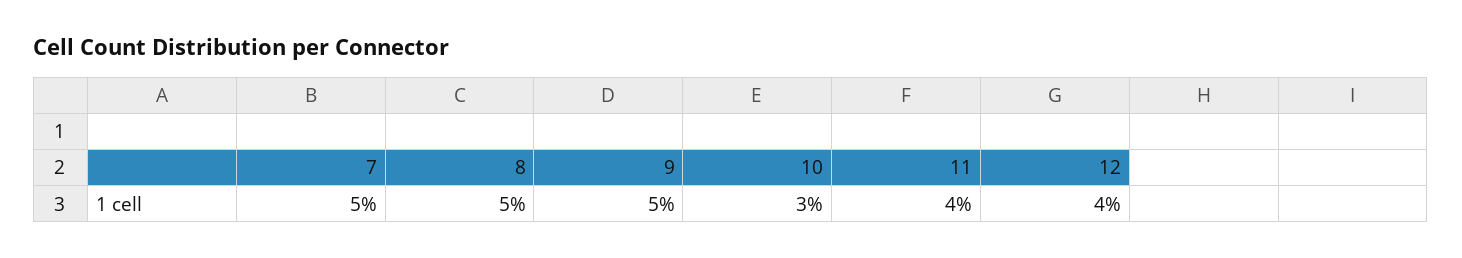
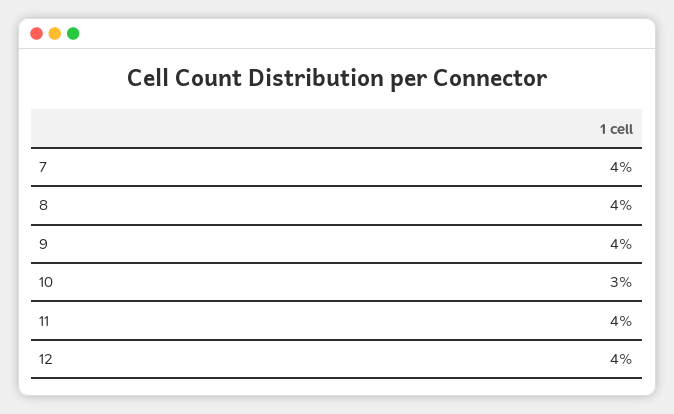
7: 5 -> 4
8: 5 -> 4
9: 5 -> 4

